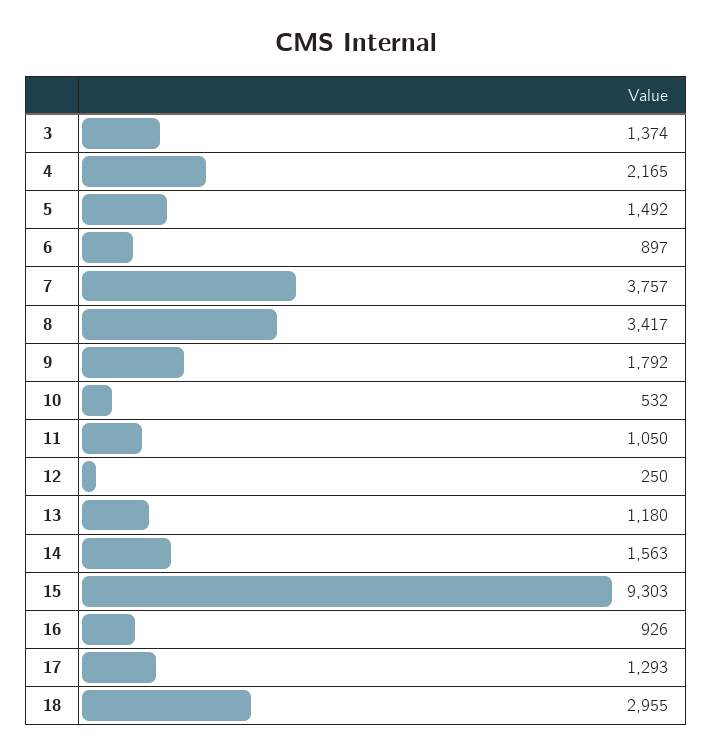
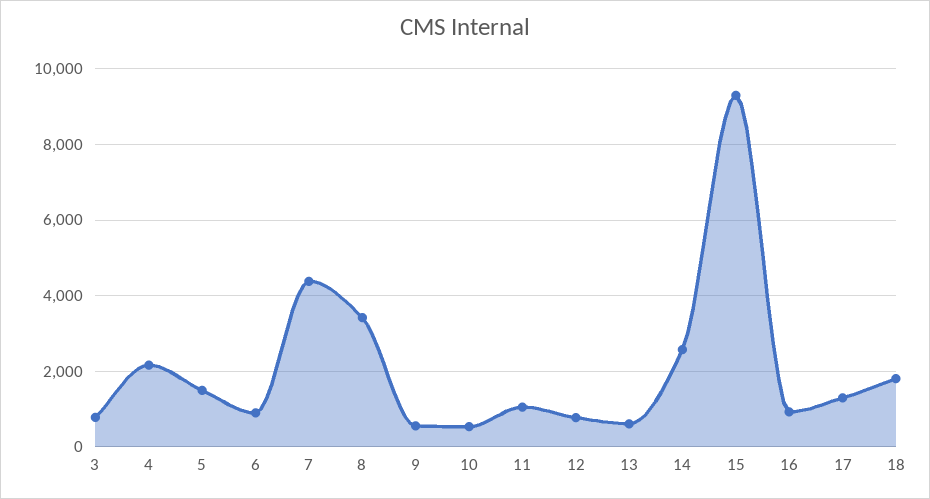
3: 1374 -> 800
7: 3757 -> 4400
9: 1792 -> 600
12: 250 -> 800
13: 1180 -> 600
14: 1563 -> 2600
18: 2955 -> 1800

